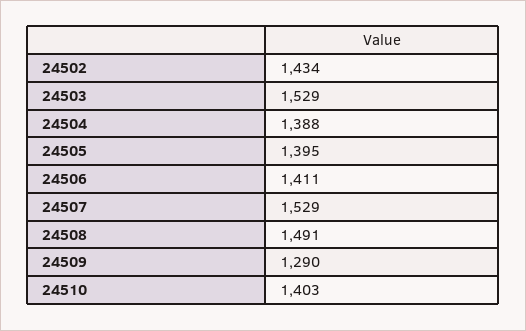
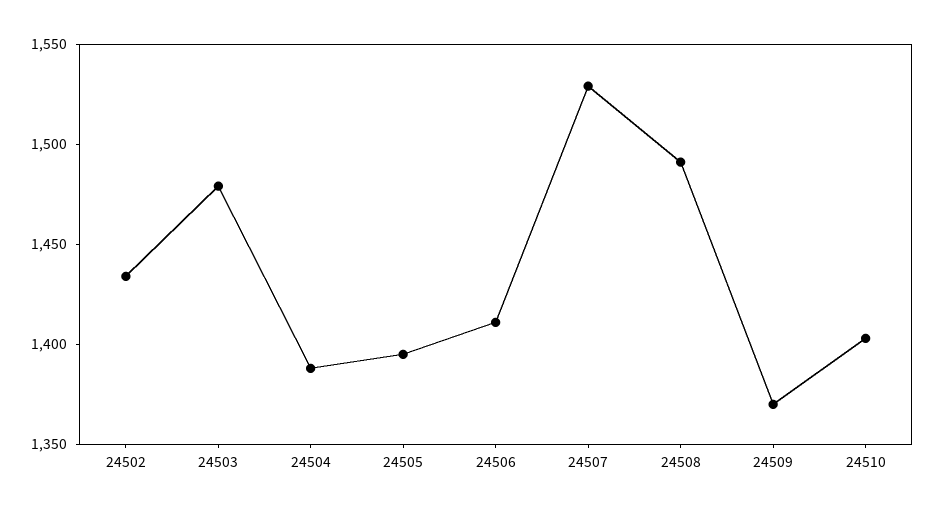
24503: 1529 -> 1480
24509: 1290 -> 1370

